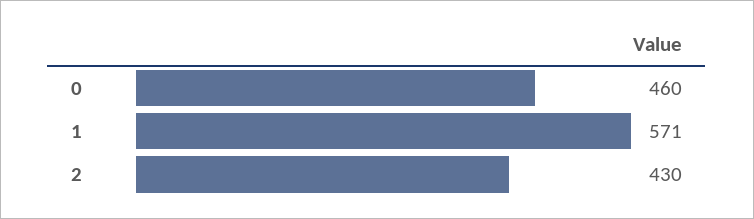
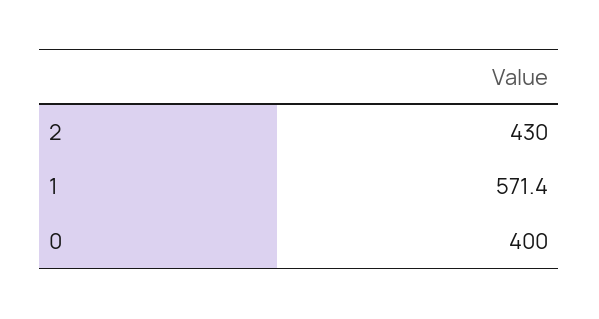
0: 460 -> 400

